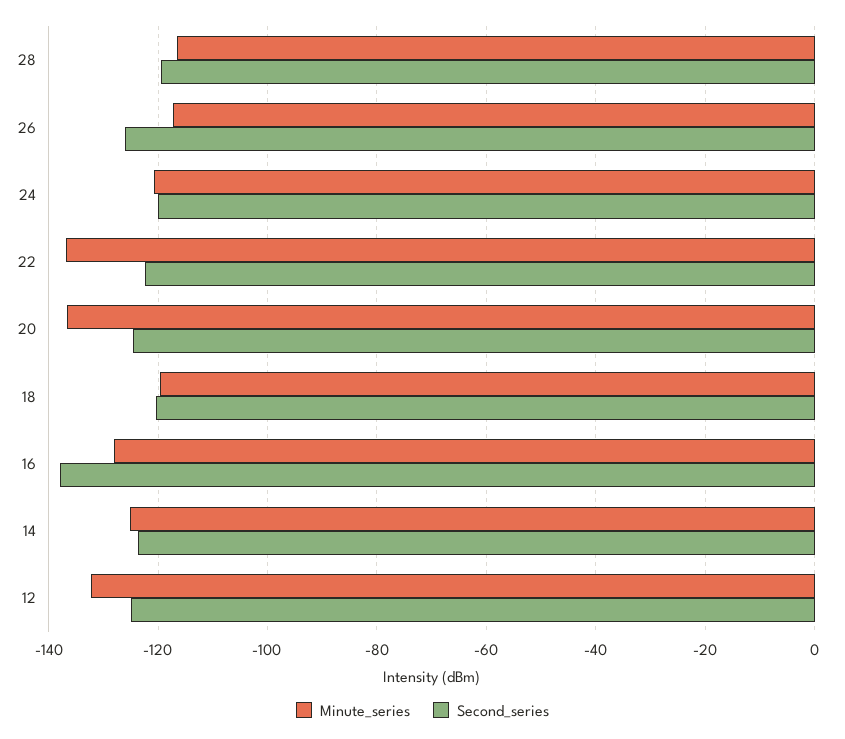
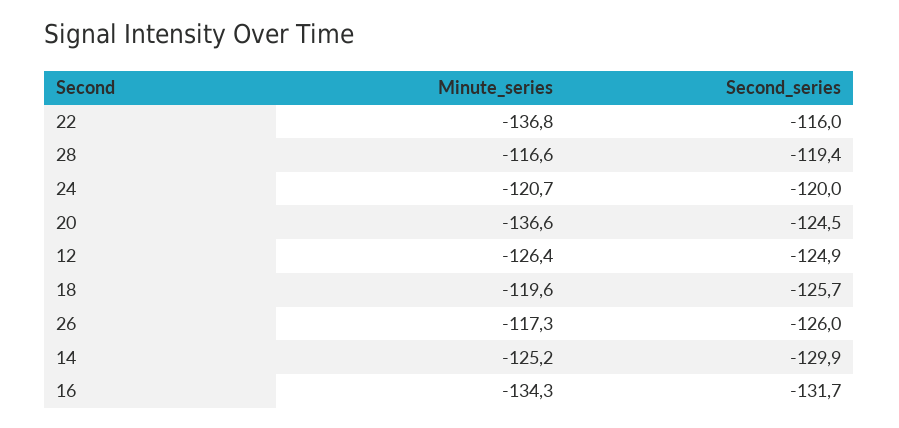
Second_series, 22: -122 -> -116
Second_series, 18: -120 -> -125.7
Minute_series, 16: -128 -> -134.3
Second_series, 16: -138 -> -131.7
Second_series, 14: -124 -> -129.9
Minute_series, 12: -132 -> -126.4

